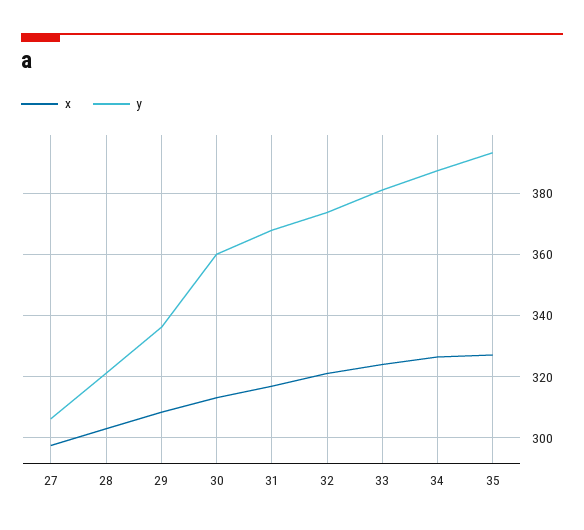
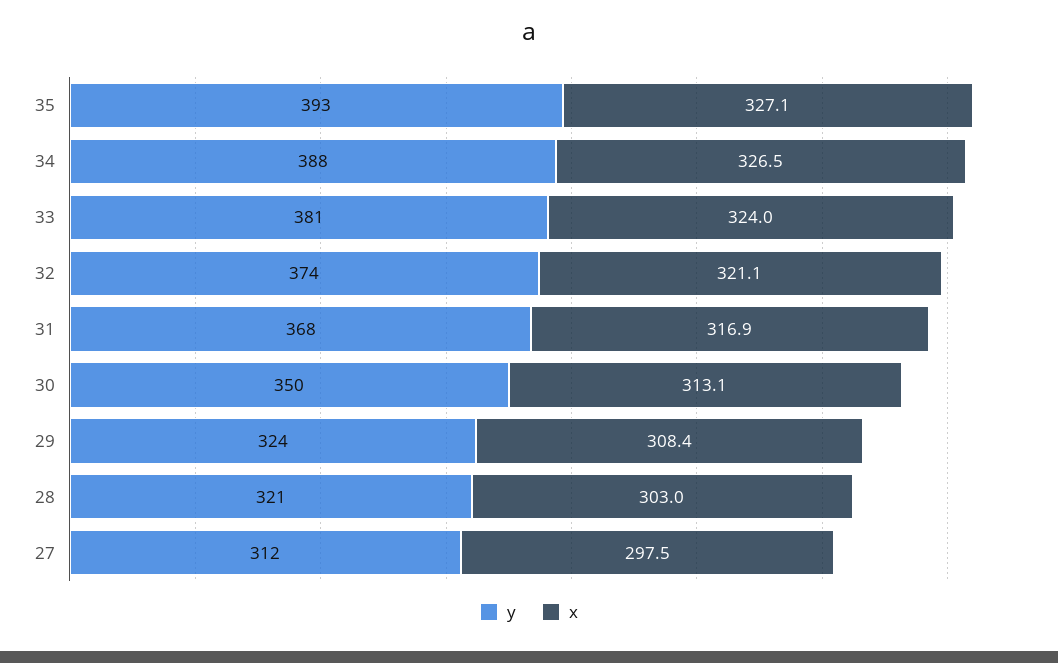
y, 27: 306 -> 312
y, 29: 336 -> 324
y, 30: 360 -> 350

